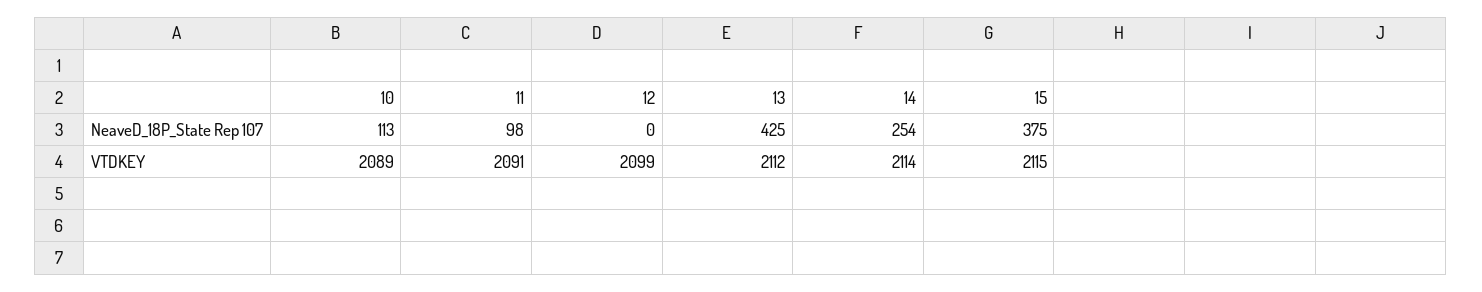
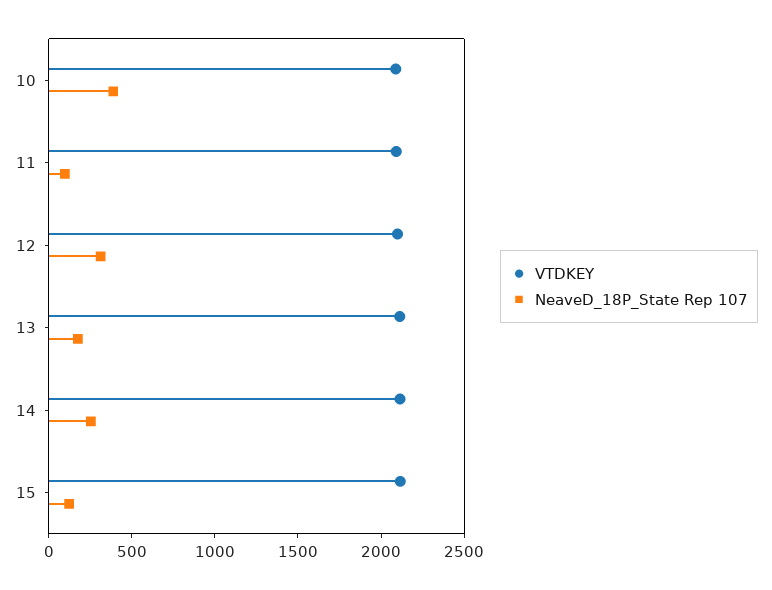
NeaveD_18P_State Rep 107, 10: 113 -> 400
NeaveD_18P_State Rep 107, 12: 0 -> 300
NeaveD_18P_State Rep 107, 13: 425 -> 200
NeaveD_18P_State Rep 107, 15: 375 -> 100

